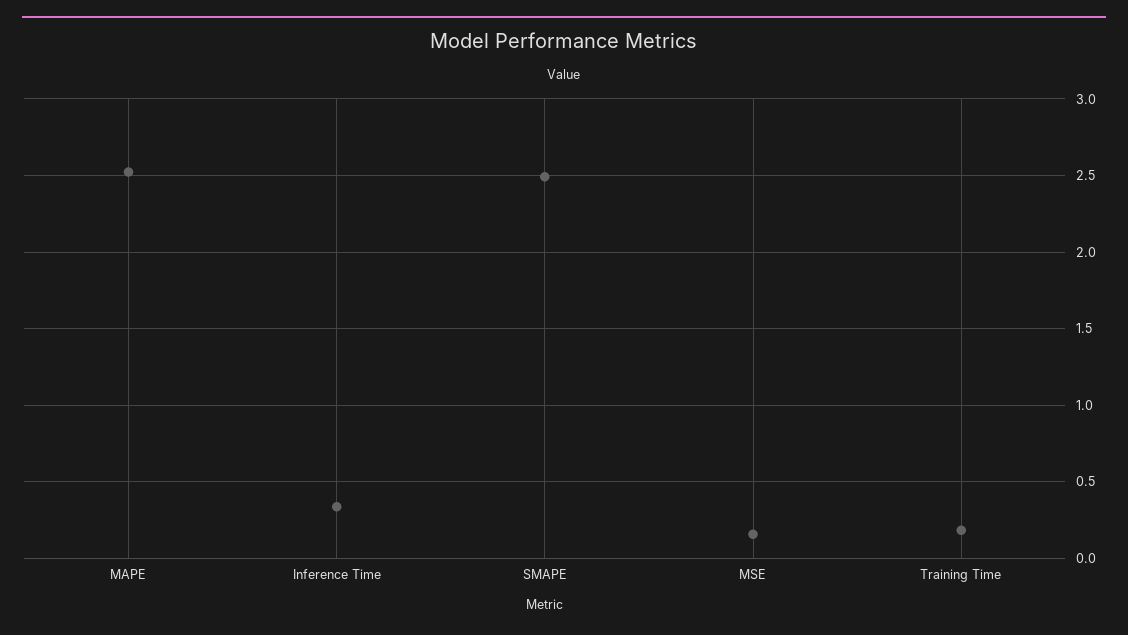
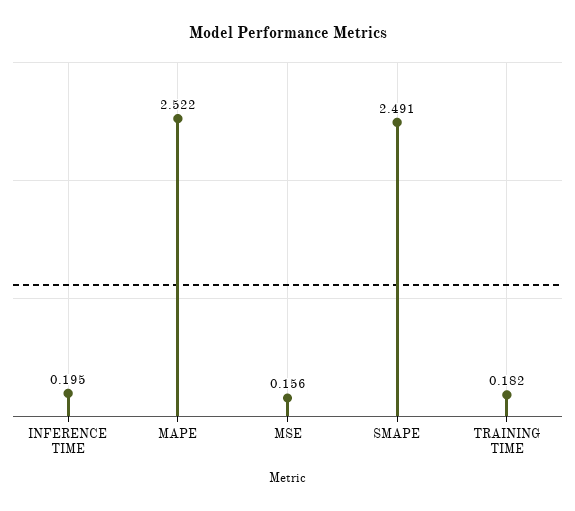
Inference Time: 0.35 -> 0.195

